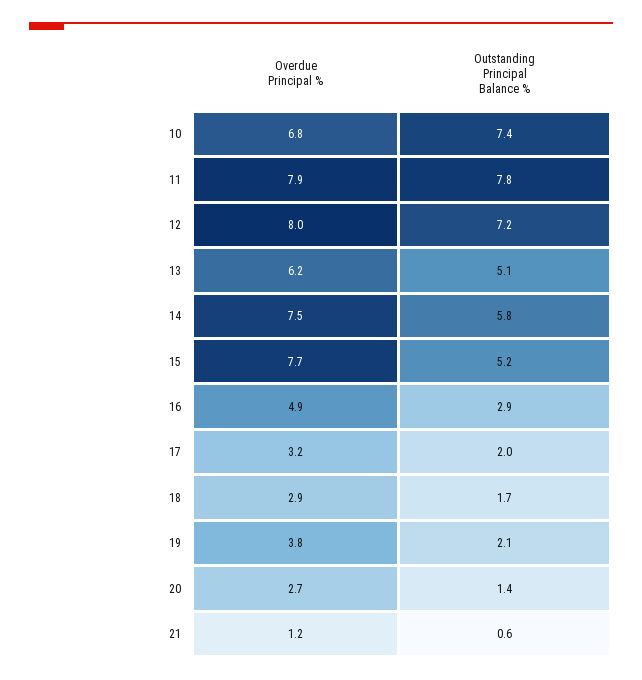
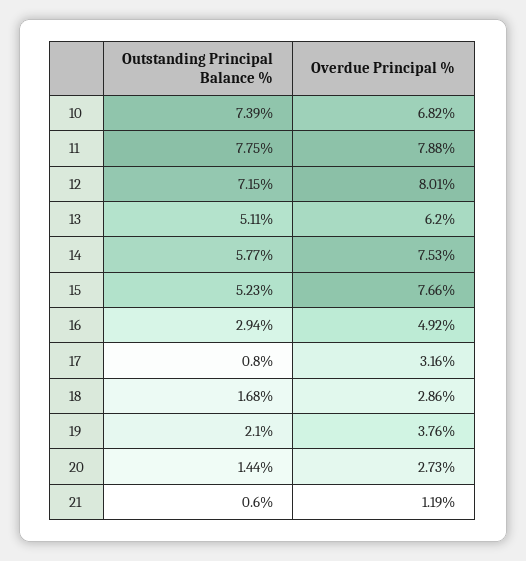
Outstanding Principal Balance %, 17: 2 -> 0.8

